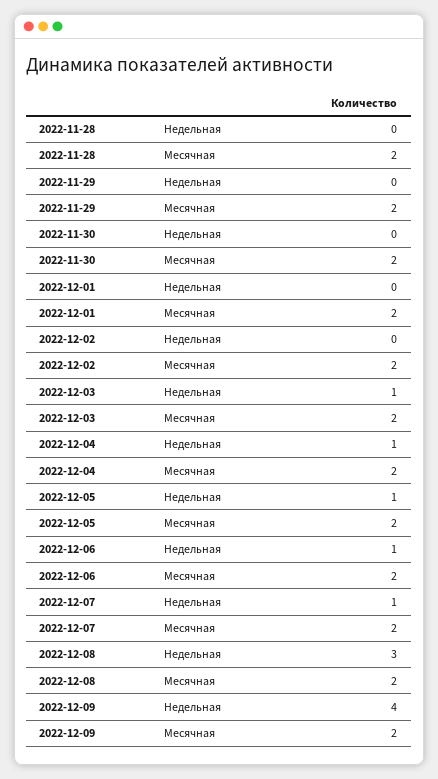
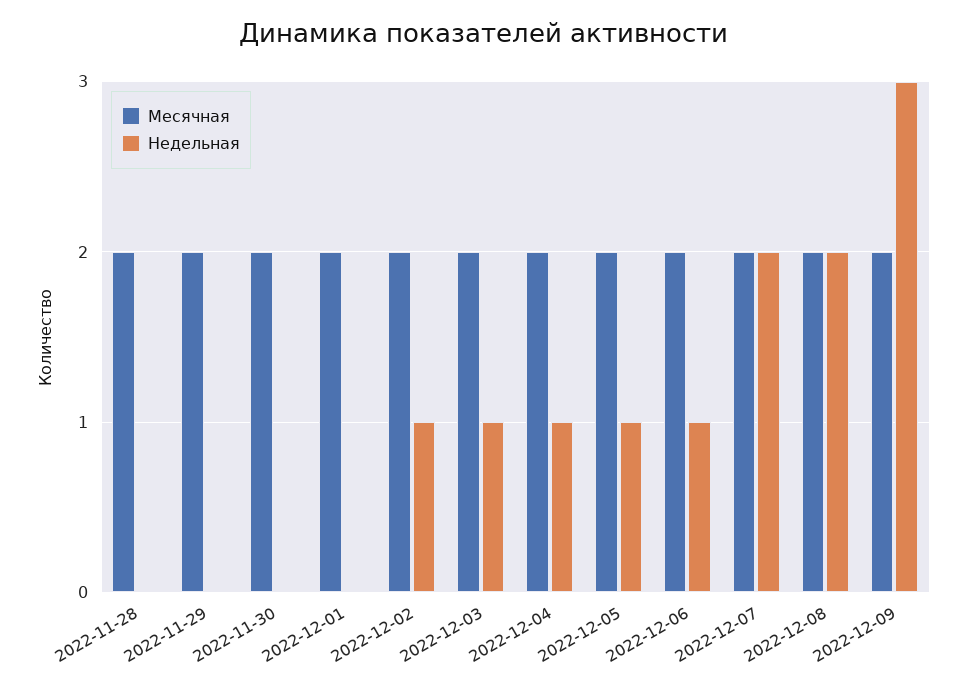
Недельная, 2022-12-02: 0 -> 1
Недельная, 2022-12-07: 1 -> 2
Недельная, 2022-12-08: 3 -> 2
Недельная, 2022-12-09: 4 -> 3

